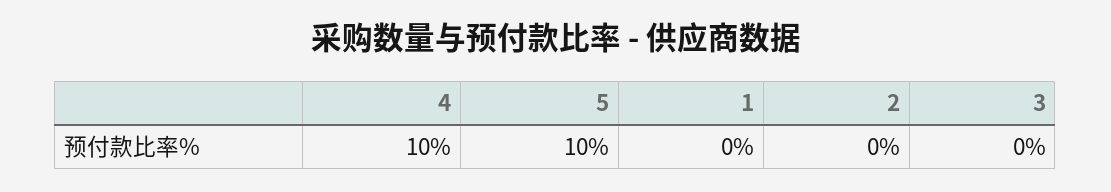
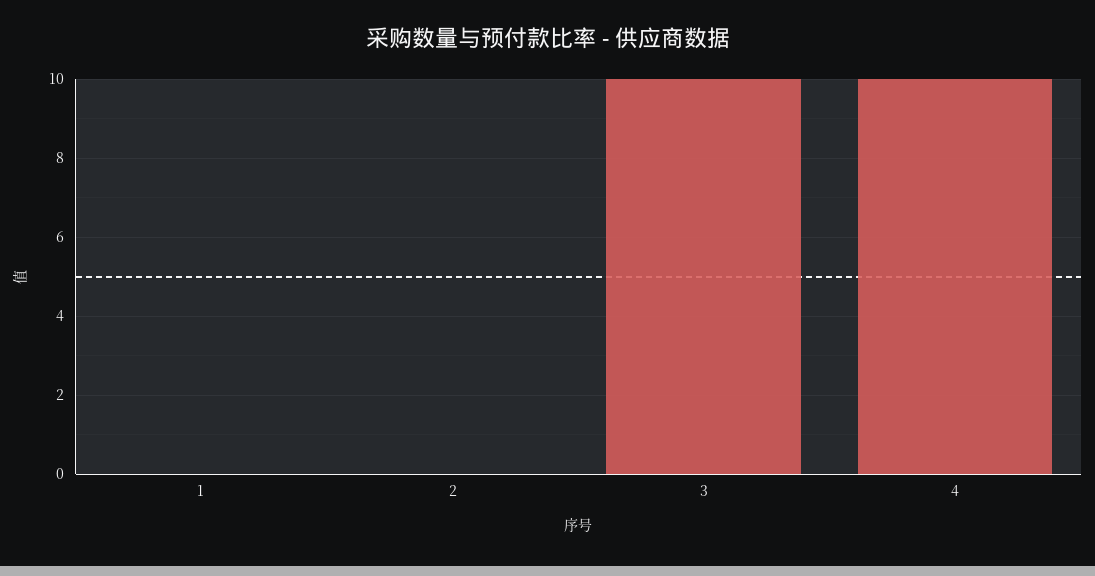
5: 10 -> none
3: 0 -> 10

